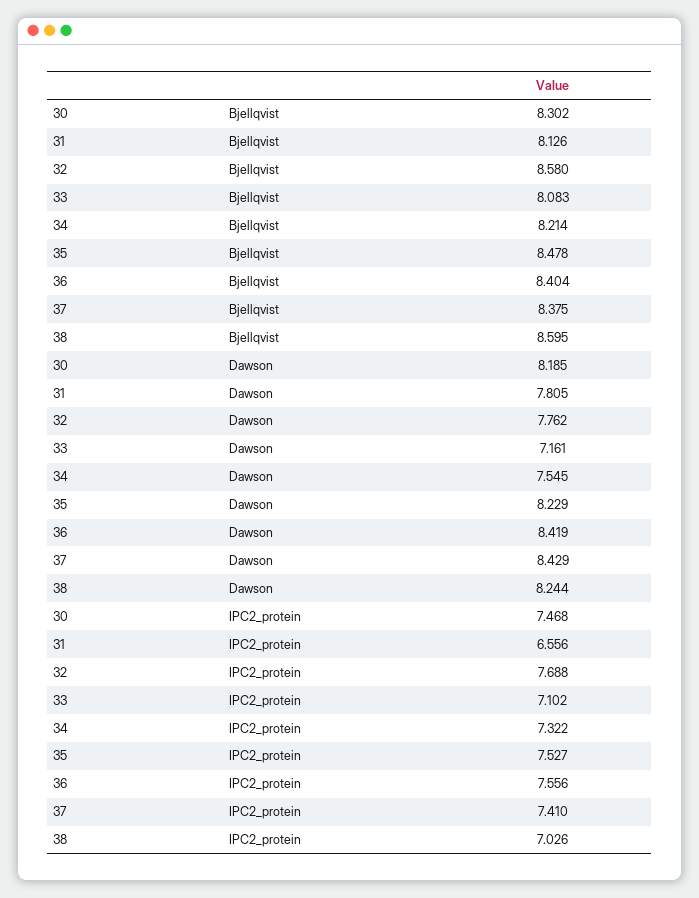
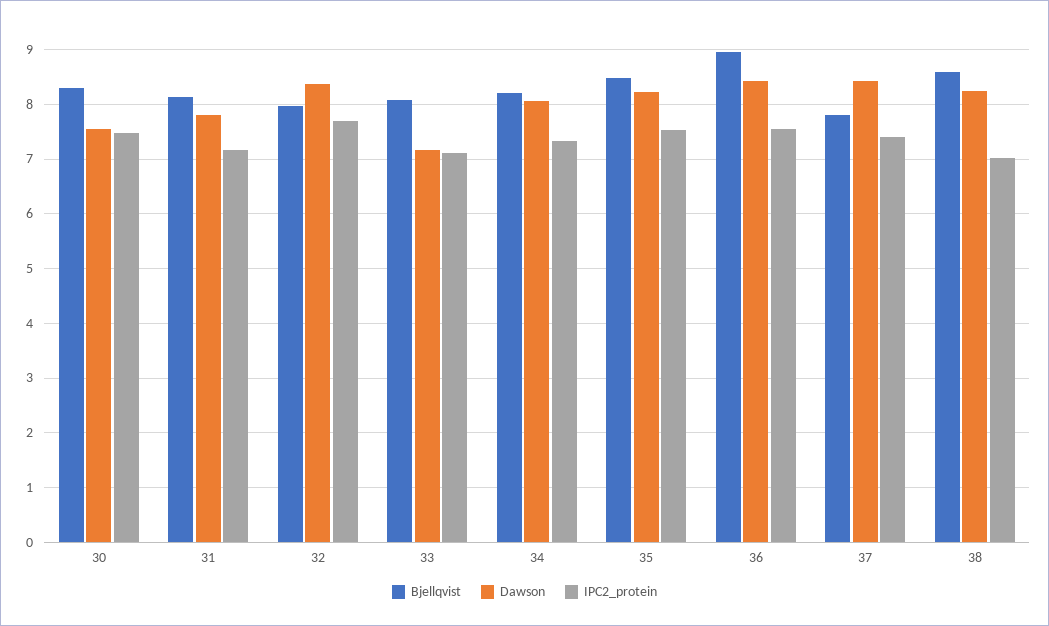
Bjellqvist, 32: 8.58 -> 8
Bjellqvist, 36: 8.404 -> 9
Bjellqvist, 37: 8.375 -> 7.8
Dawson, 30: 8.185 -> 7.6
Dawson, 32: 7.762 -> 8.4
Dawson, 34: 7.545 -> 8
IPC2_protein, 31: 6.556 -> 7.2

